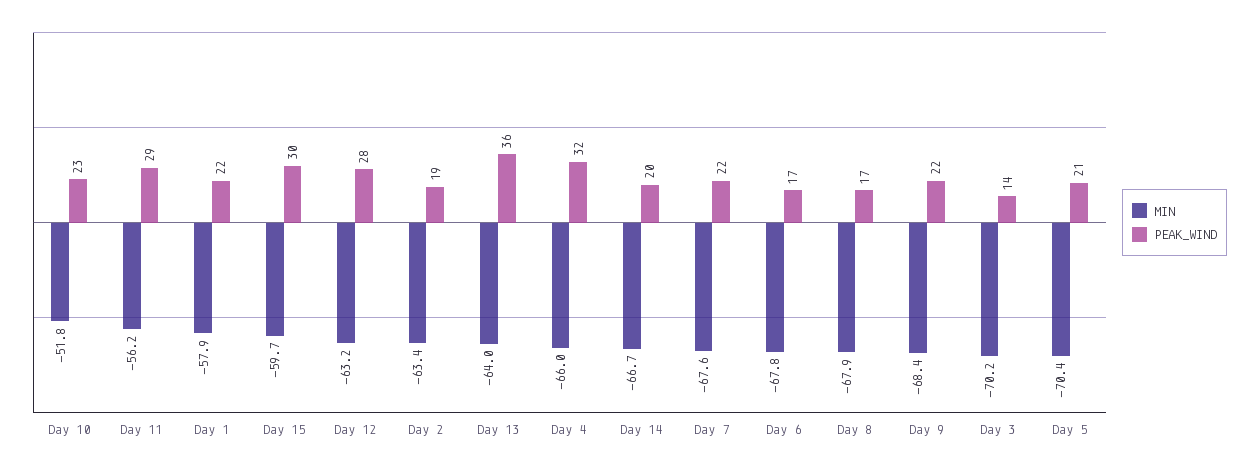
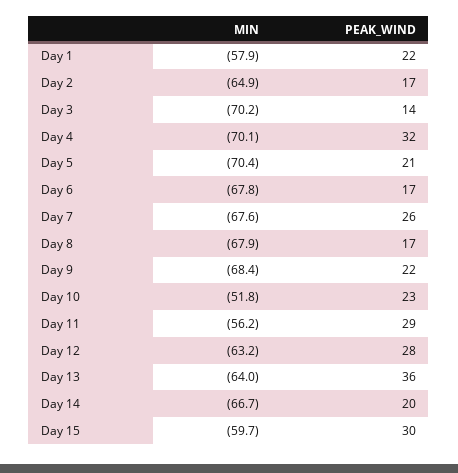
MIN, Day 2: -63.4 -> -64.9
PEAK_WIND, Day 2: 19 -> 17
MIN, Day 4: -66 -> -70.1
PEAK_WIND, Day 7: 22 -> 26

